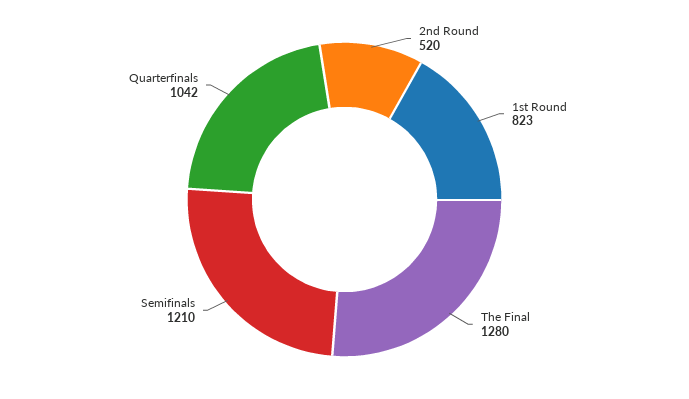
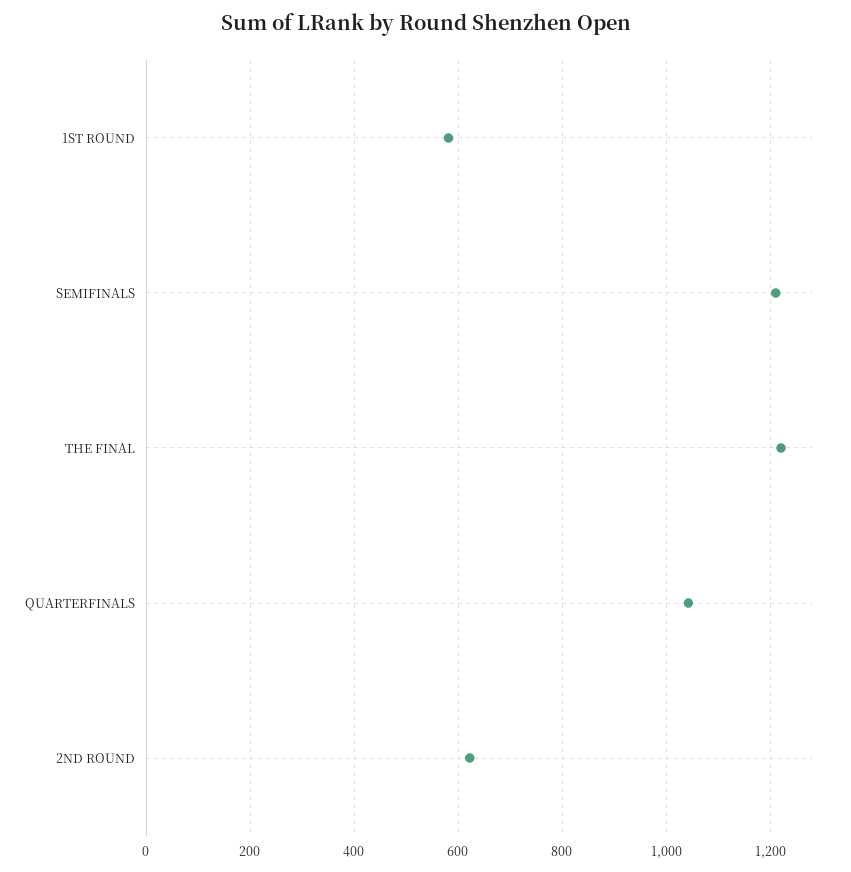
2nd Round: 520 -> 620
1st Round: 823 -> 580
The Final: 1280 -> 1220

